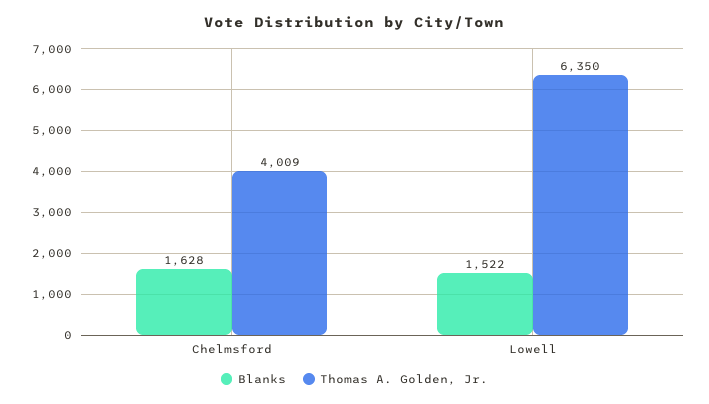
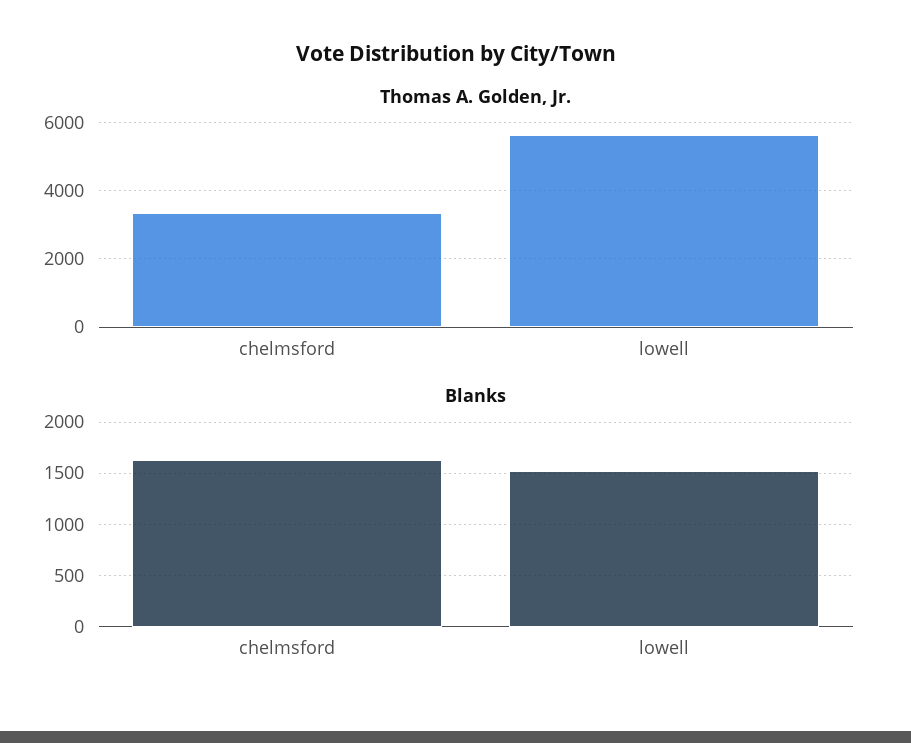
Thomas A. Golden, Jr., Chelmsford: 4009 -> 3400
Thomas A. Golden, Jr., Lowell: 6350 -> 5600

